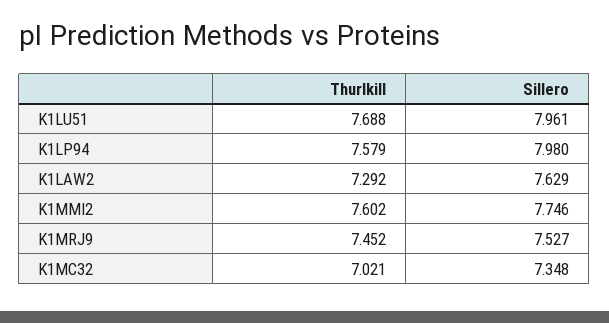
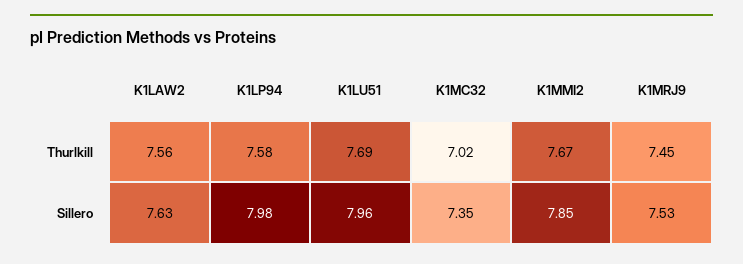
Thurlkill, K1LAW2: 7.292 -> 7.56
Thurlkill, K1MMI2: 7.602 -> 7.67
Sillero, K1MMI2: 7.746 -> 7.85

